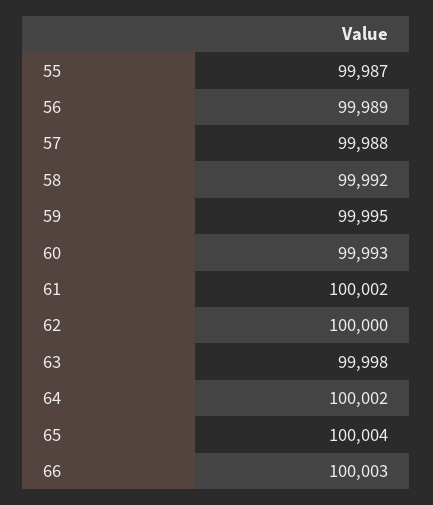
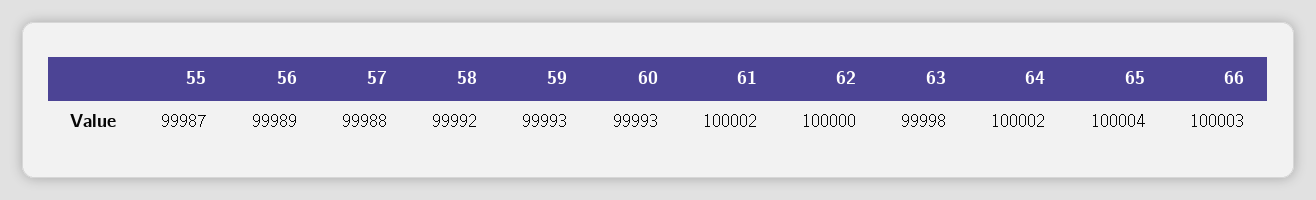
59: 99995 -> 99993

